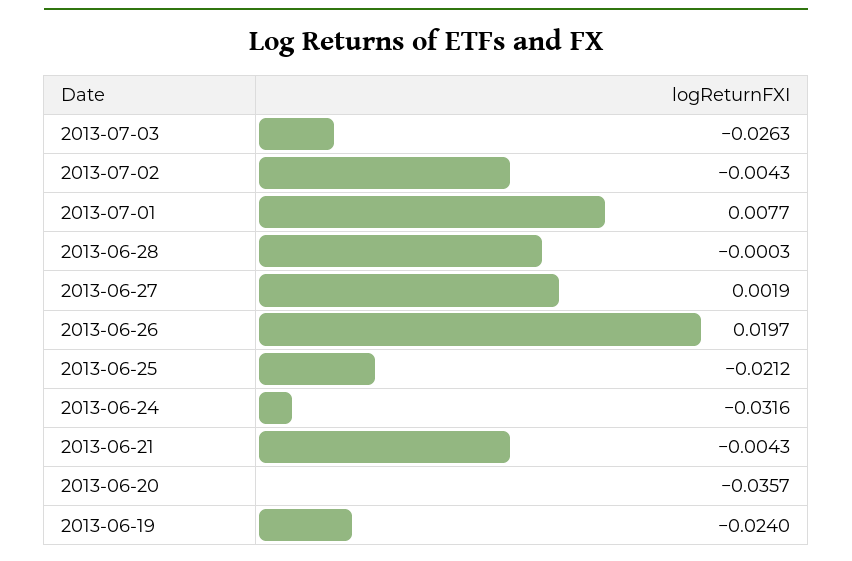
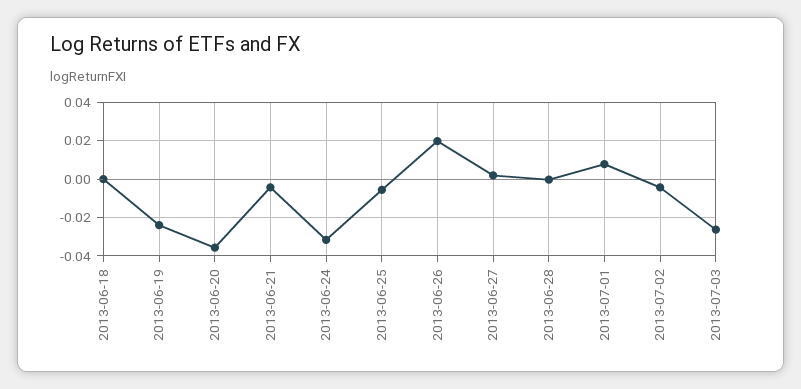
2013-06-25: -0.0212 -> -0.005
2013-06-18: none -> 0

